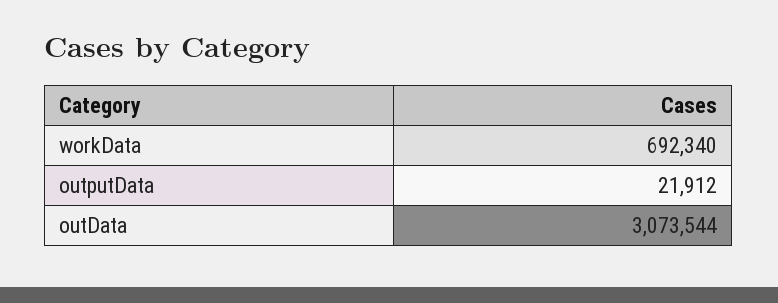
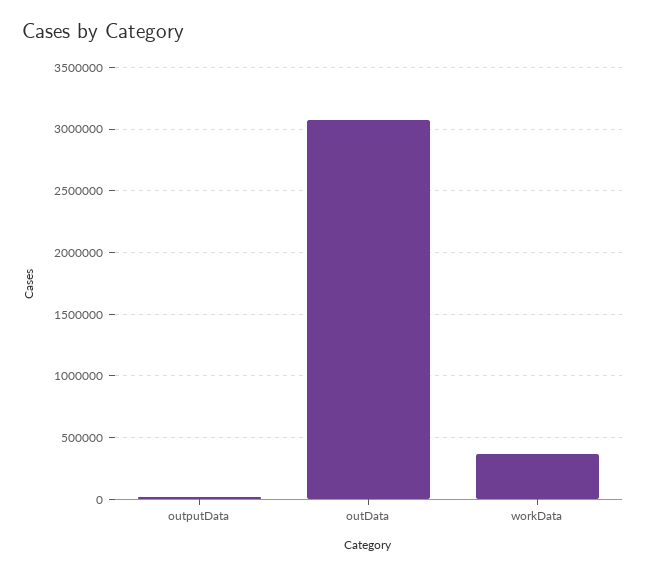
workData: 692340 -> 350000

